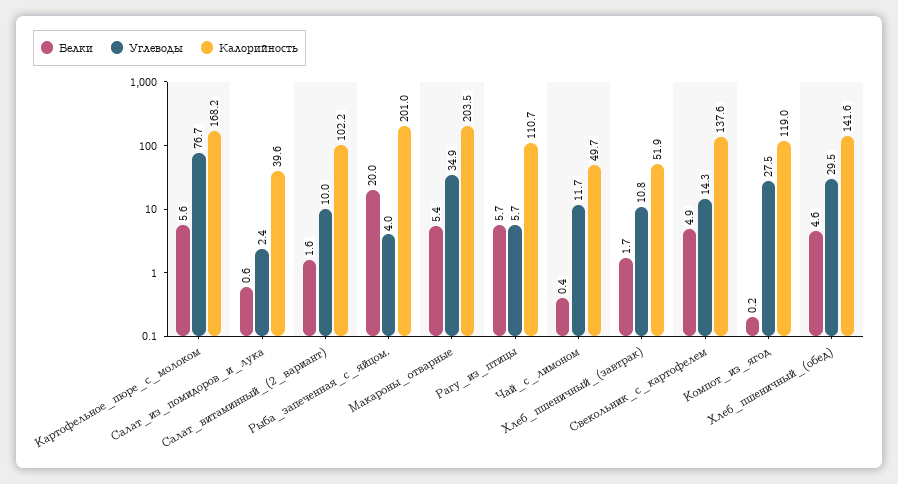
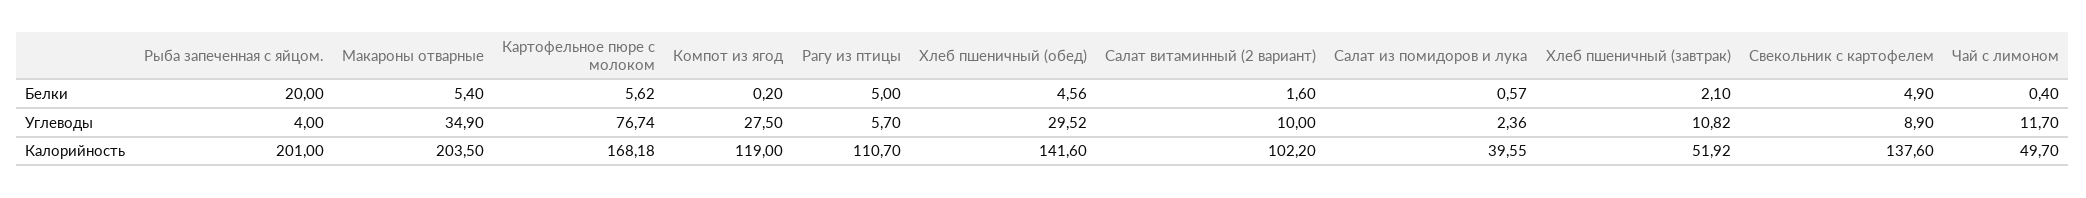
Белки, Рагу_из_птицы: 5.7 -> 5
Белки, Хлеб_пшеничный_(завтрак): 1.7 -> 2.1
Углеводы, Свекольник_с_картофелем: 14.3 -> 8.9

